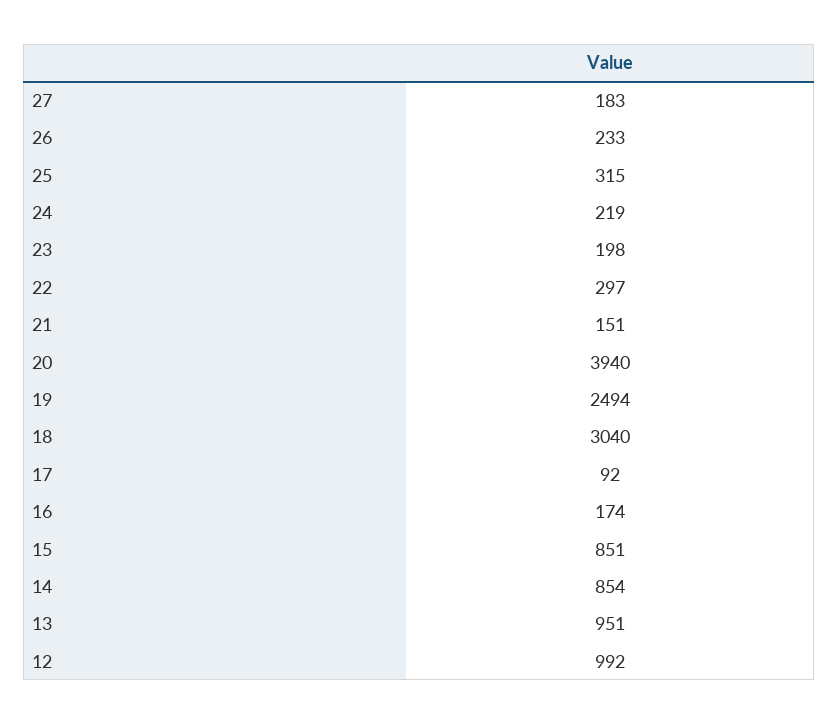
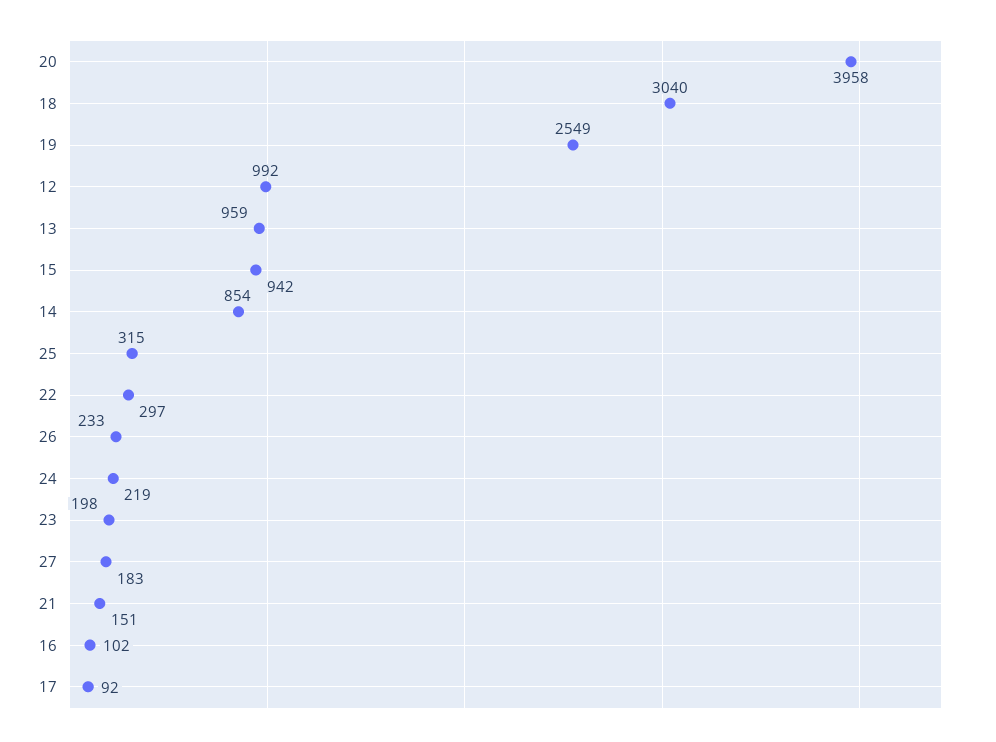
20: 3940 -> 3958
19: 2494 -> 2549
16: 174 -> 102
15: 851 -> 942
13: 951 -> 959

